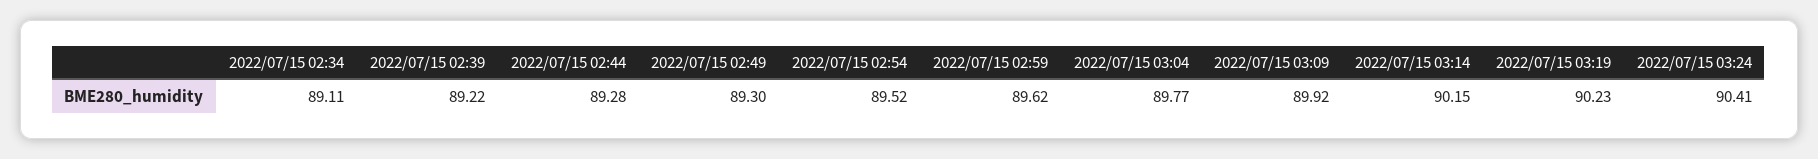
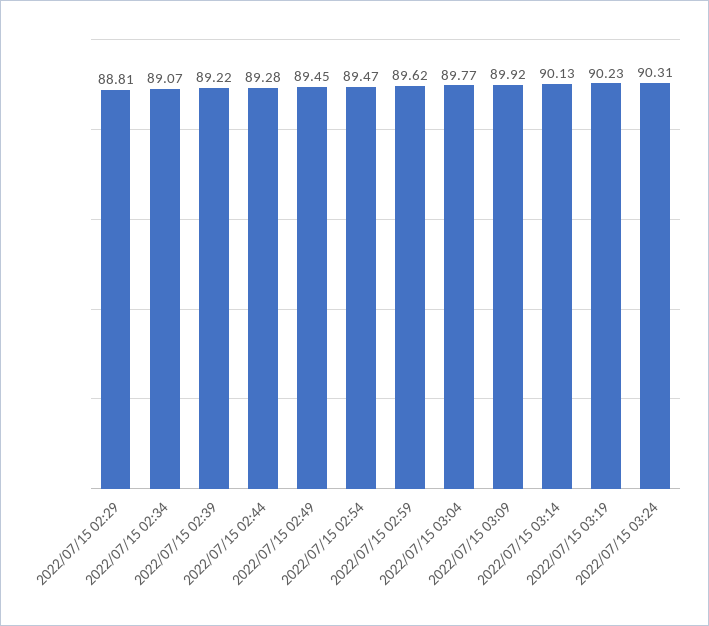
2022/07/15 02:34: 89.11 -> 89.07
2022/07/15 02:49: 89.3 -> 89.45
2022/07/15 02:54: 89.52 -> 89.47
2022/07/15 03:14: 90.15 -> 90.13
2022/07/15 03:24: 90.41 -> 90.31
2022/07/15 02:29: none -> 88.81

